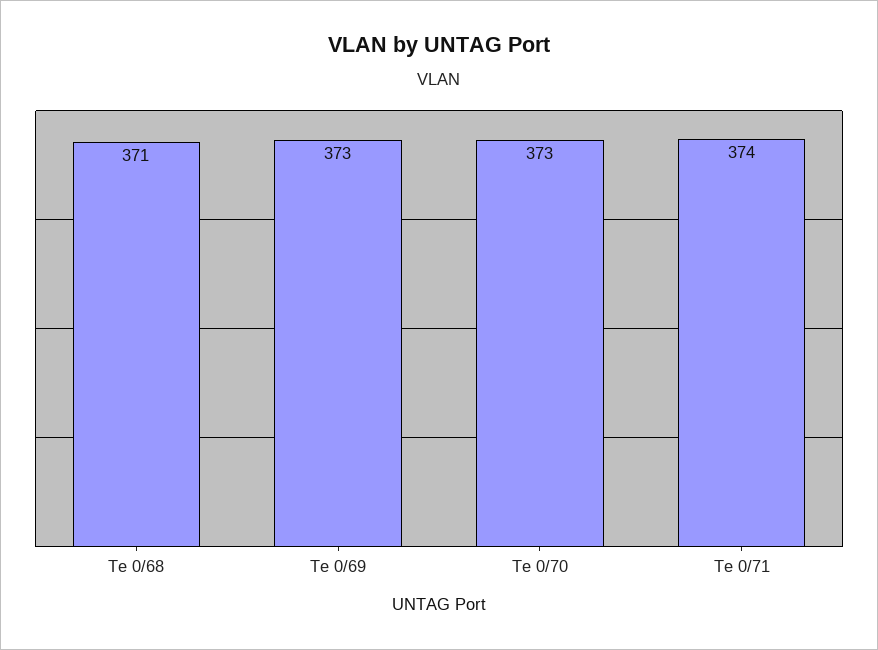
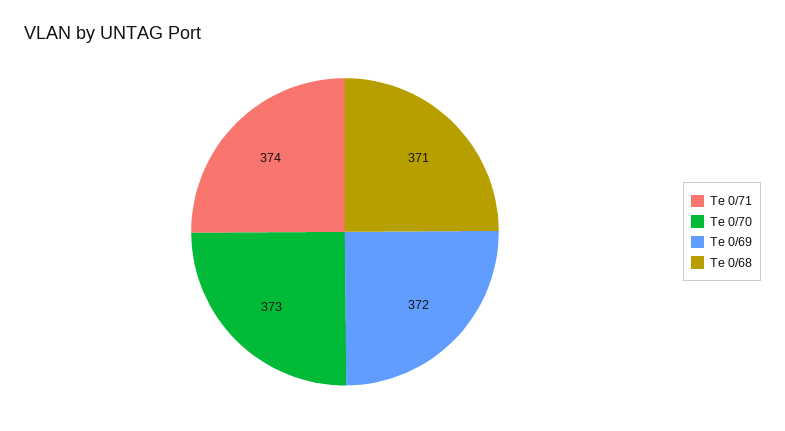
Te 0/69: 373 -> 372

